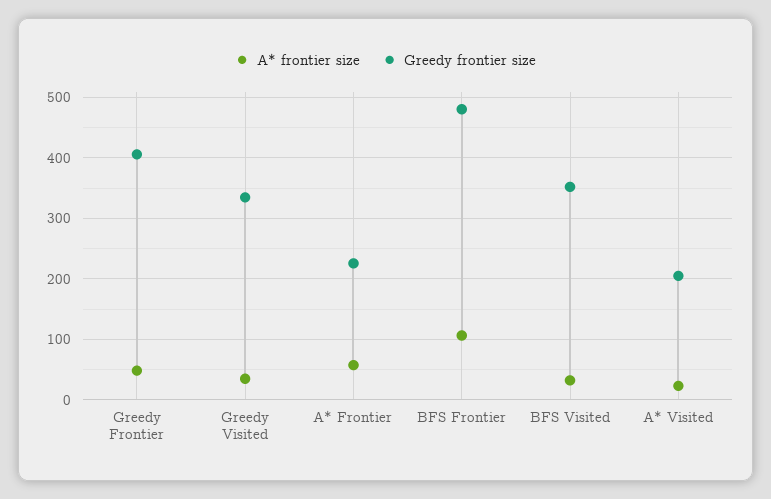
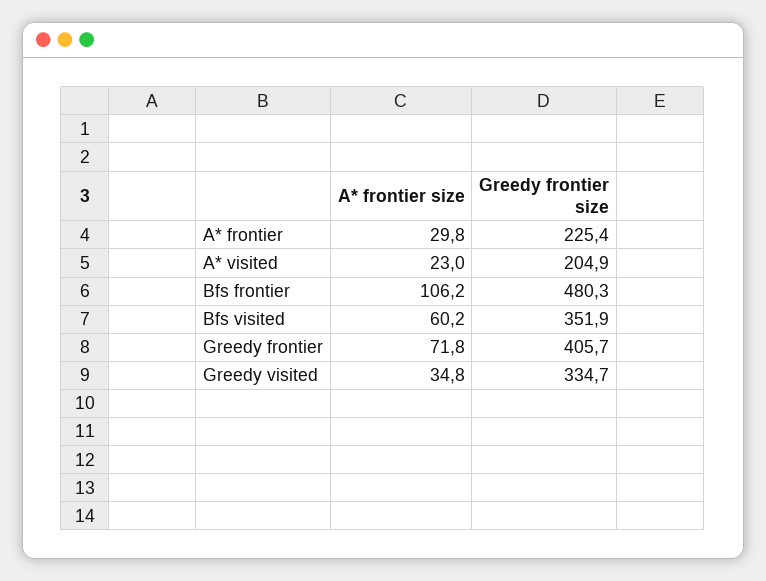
A* frontier size, Greedy Frontier: 50 -> 71.8
A* frontier size, A* Frontier: 60 -> 29.8
A* frontier size, BFS Visited: 30 -> 60.2

